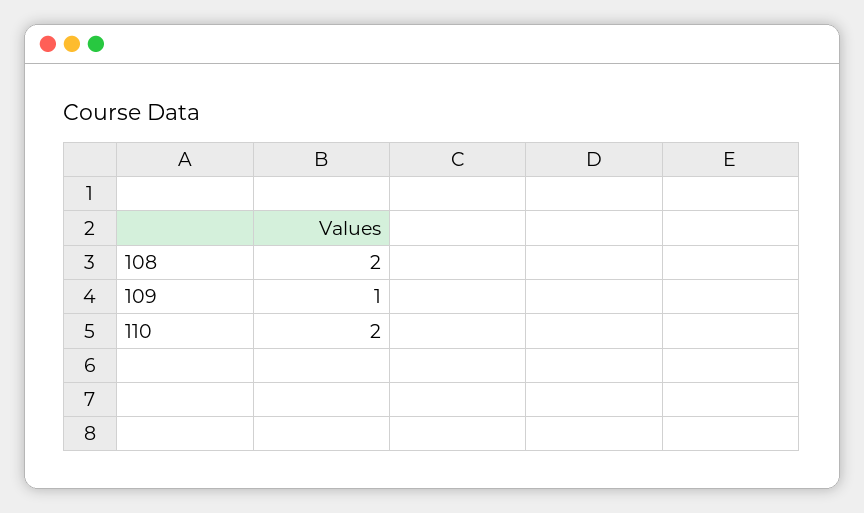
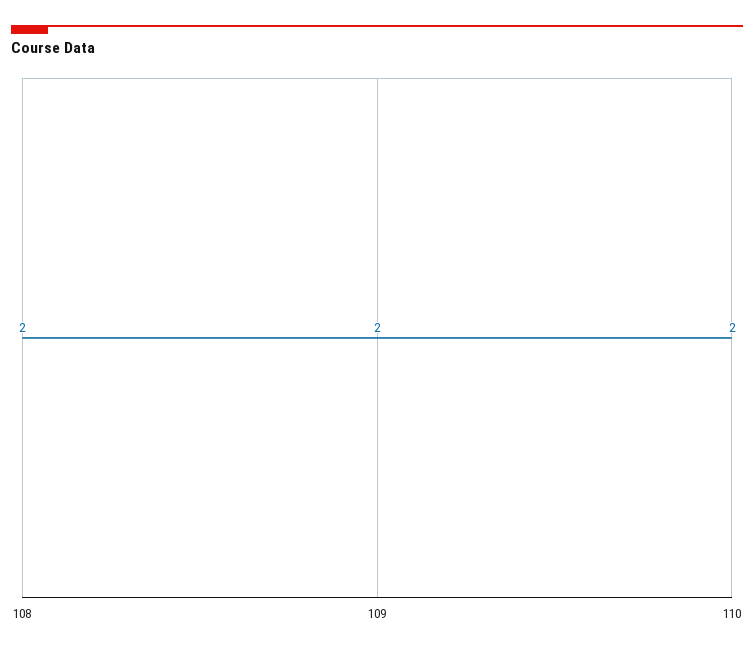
109: 1 -> 2

